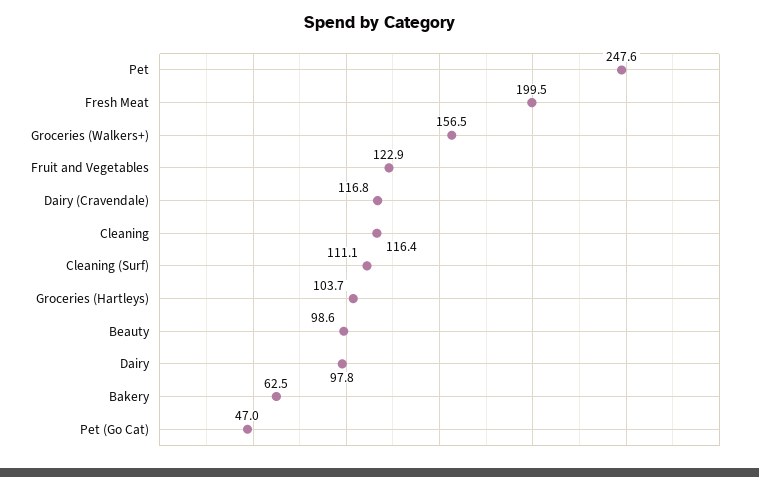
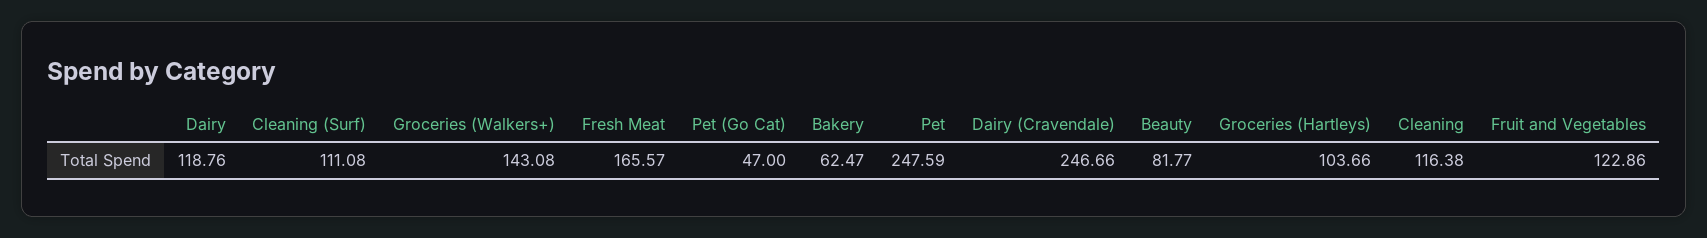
Fresh Meat: 199.5 -> 165.57
Groceries (Walkers+): 156.5 -> 143.08
Dairy (Cravendale): 116.8 -> 246.66
Beauty: 98.6 -> 81.77
Dairy: 97.8 -> 118.76

